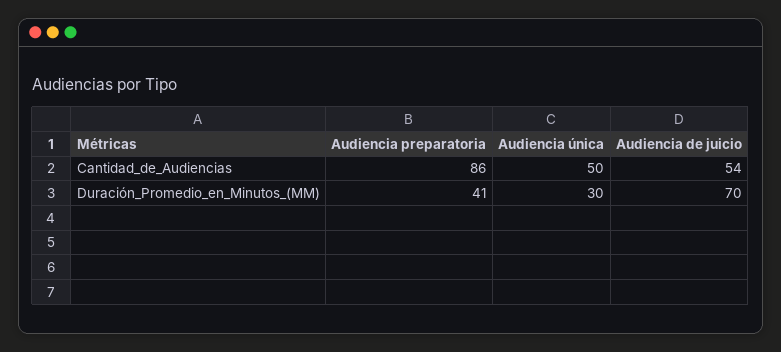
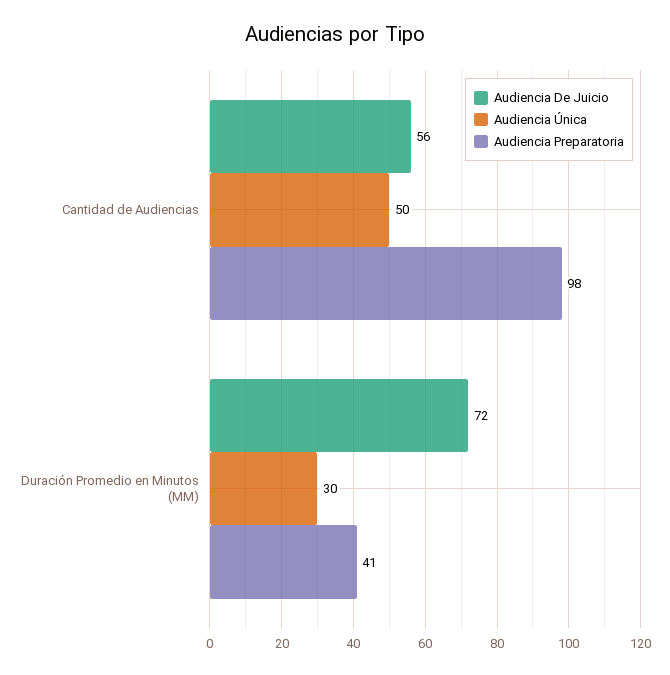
Audiencia preparatoria, Cantidad_de_Audiencias: 86 -> 98
Audiencia de juicio, Cantidad_de_Audiencias: 54 -> 56
Audiencia de juicio, Duración_Promedio_en_Minutos_(MM): 70 -> 72

